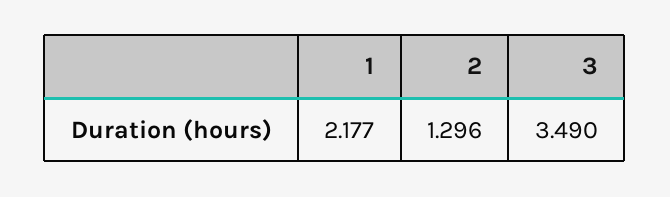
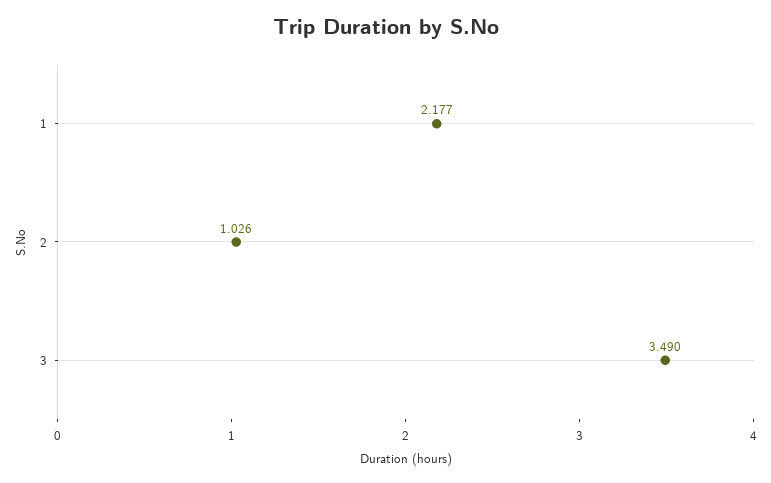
2: 1.296 -> 1.026

